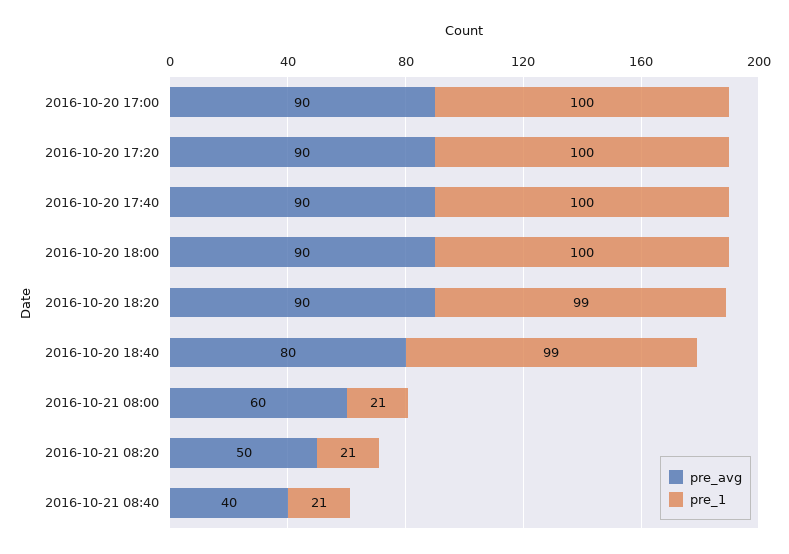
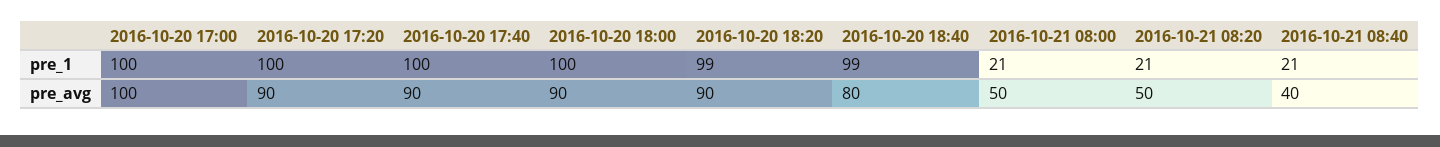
pre_avg, 2016-10-20 17:00: 90 -> 100
pre_avg, 2016-10-21 08:00: 60 -> 50

